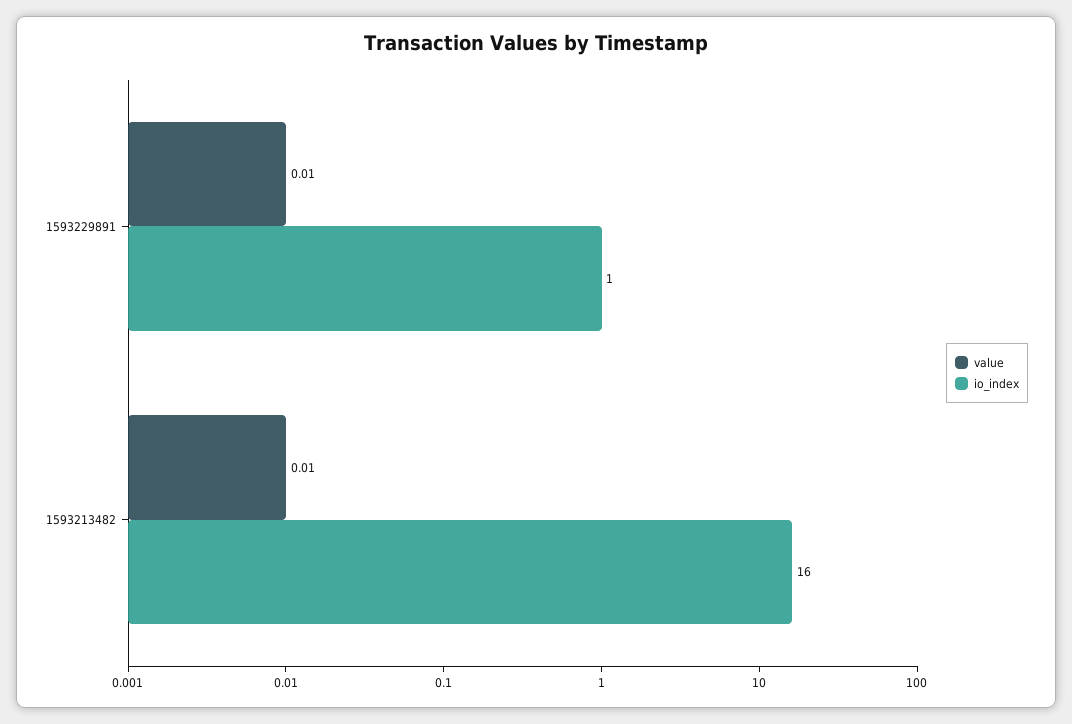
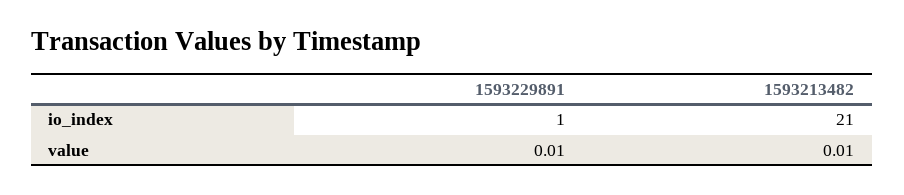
io_index, 1593213482: 16 -> 21

